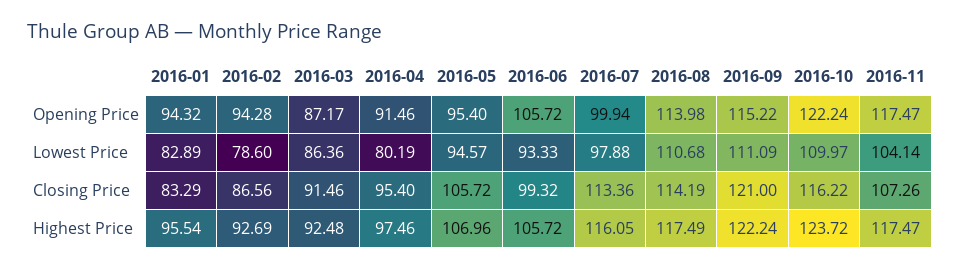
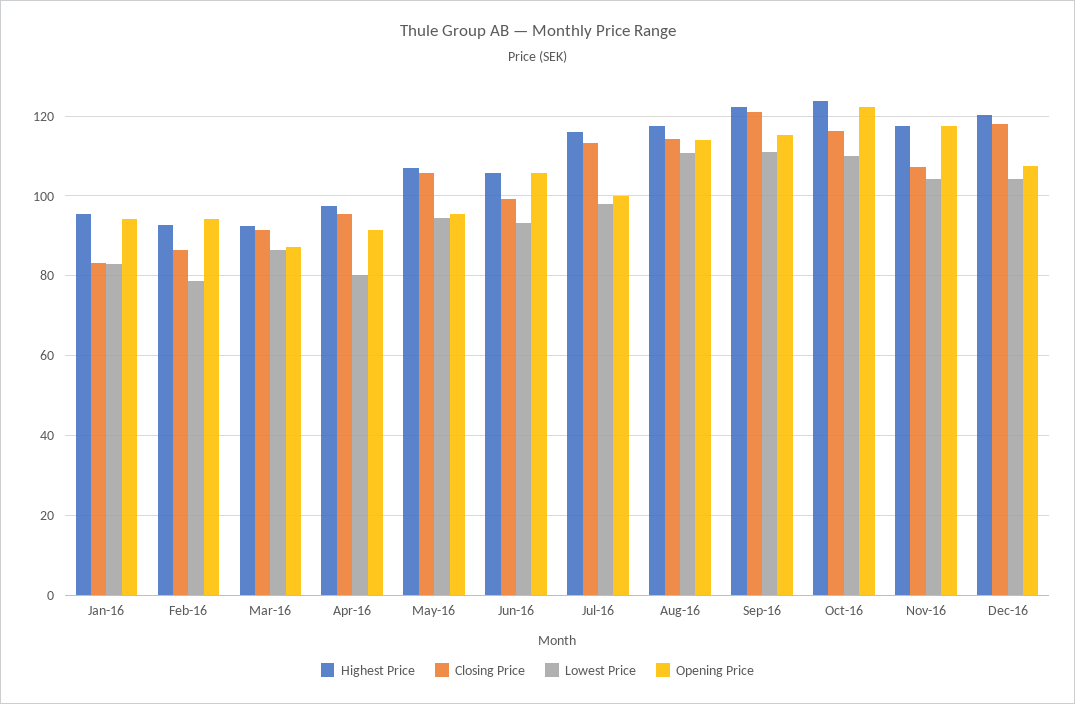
Highest Price, Dec-16: none -> 120
Closing Price, Dec-16: none -> 118
Lowest Price, Dec-16: none -> 104
Opening Price, Dec-16: none -> 108

